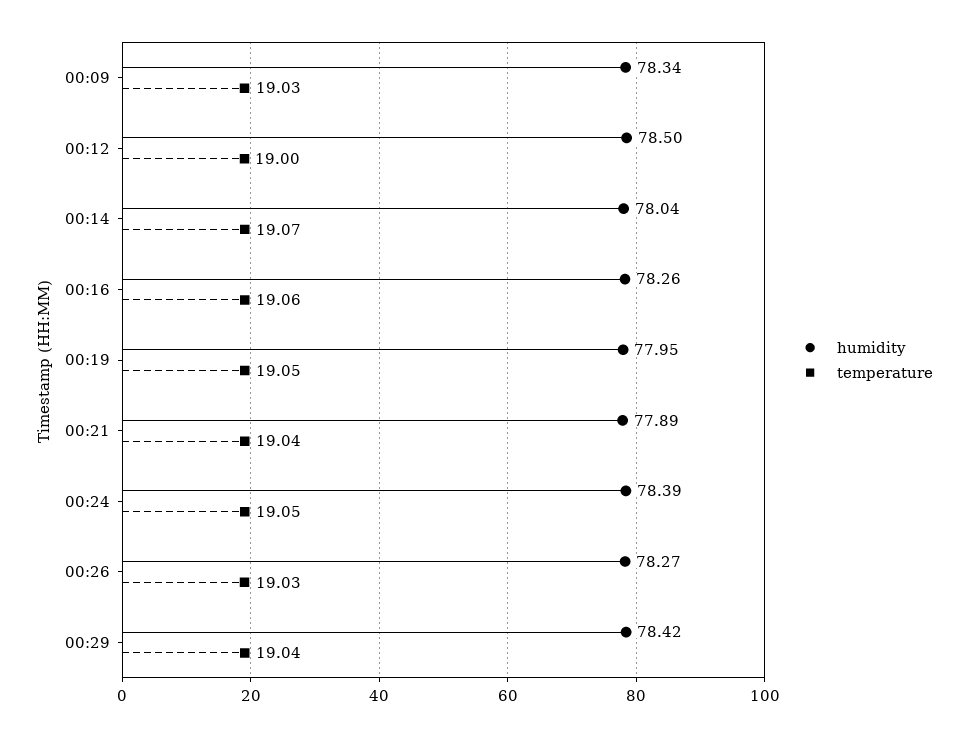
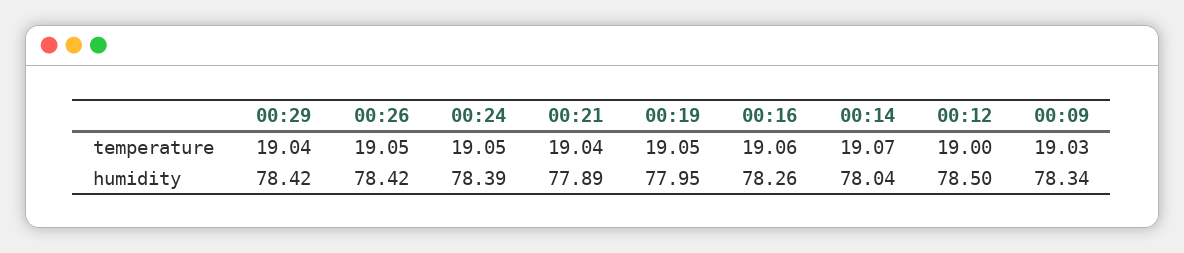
humidity, 00:26: 78.27 -> 78.42
temperature, 00:26: 19.03 -> 19.05

